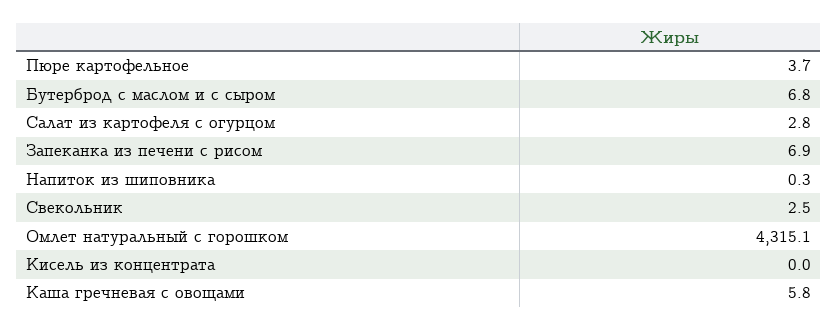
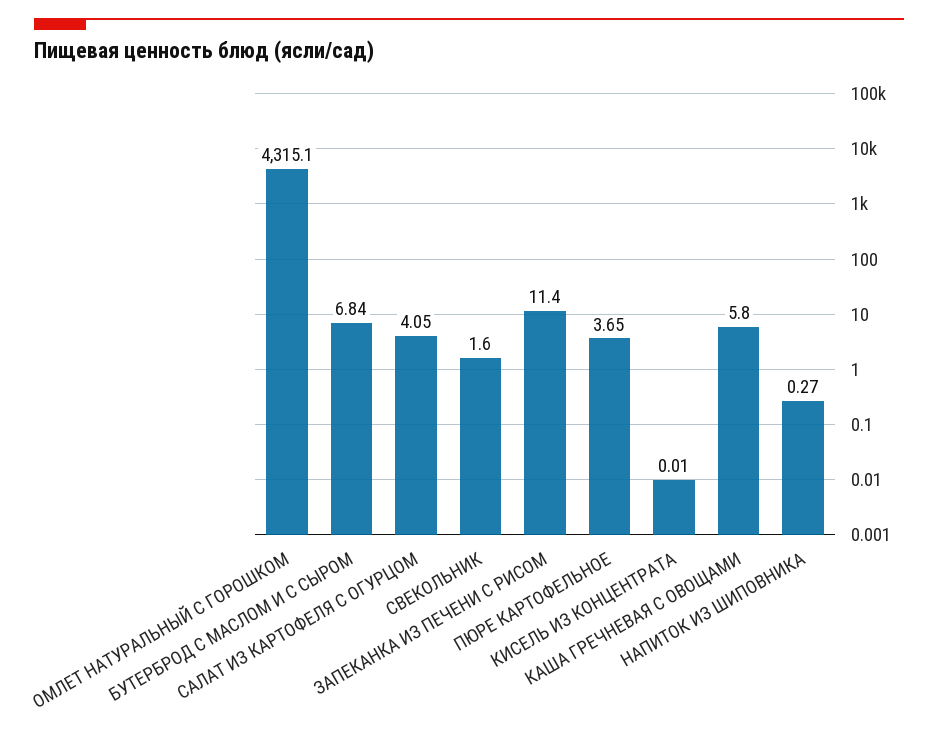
Салат из картофеля с огурцом: 2.8 -> 4.05
Запеканка из печени с рисом: 6.9 -> 11.4
Свекольник: 2.5 -> 1.6

